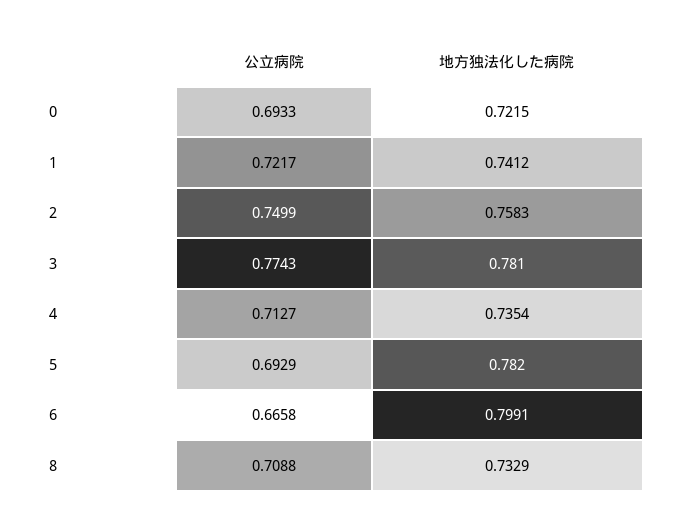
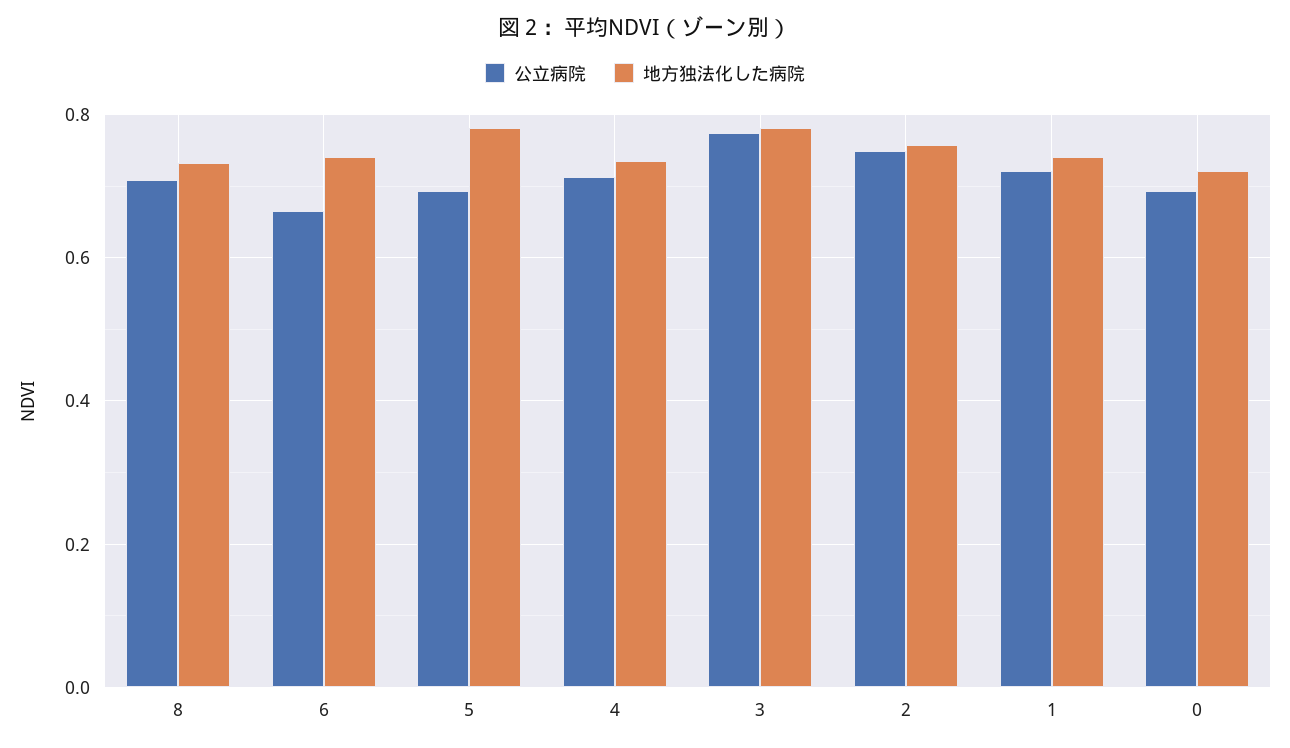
地方独法化した病院, 6: 0.7991 -> 0.74

